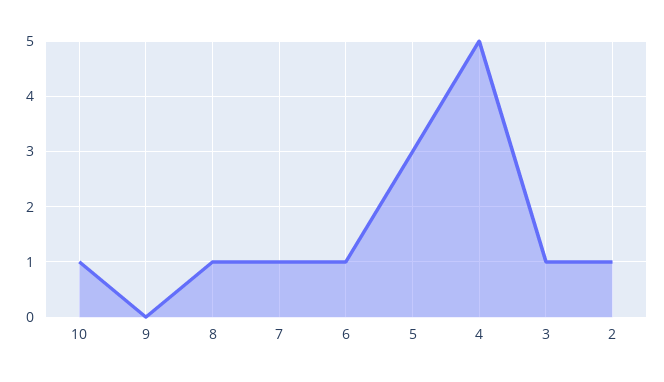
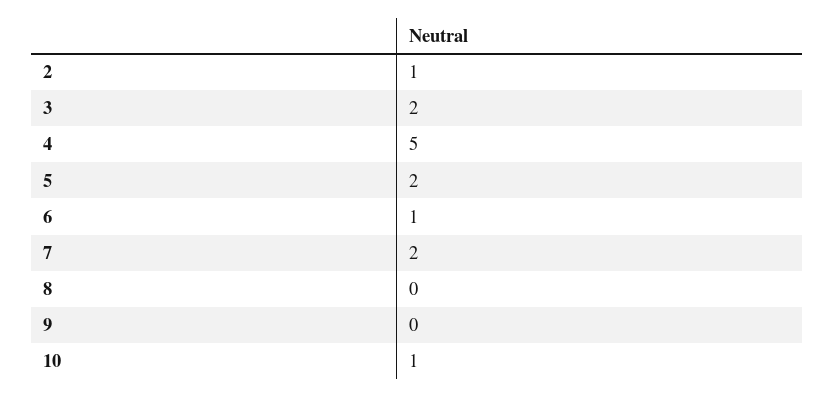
8: 1 -> 0
7: 1 -> 2
5: 3 -> 2
3: 1 -> 2

